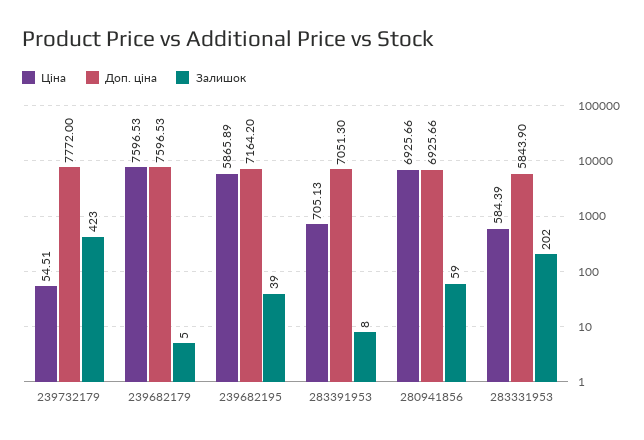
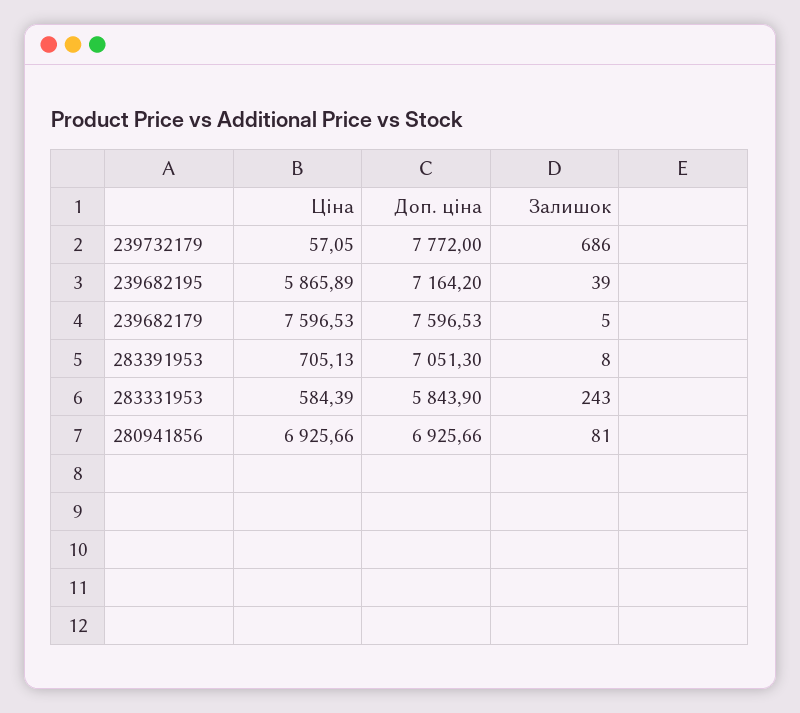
Ціна, 239732179: 54.51 -> 57.05
Залишок, 239732179: 423 -> 686
Залишок, 280941856: 59 -> 81
Залишок, 283331953: 202 -> 243

